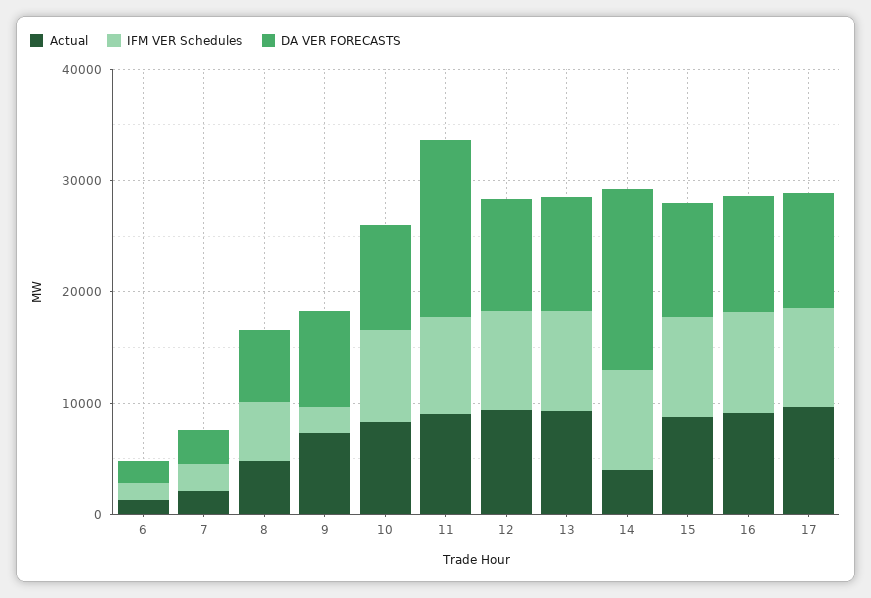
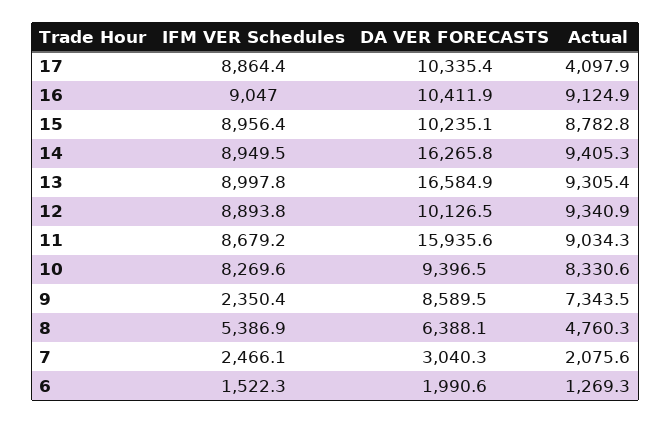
DA VER FORECASTS, 13: 10000 -> 16584.9
Actual, 14: 4000 -> 9405.3
Actual, 17: 10000 -> 4097.9

